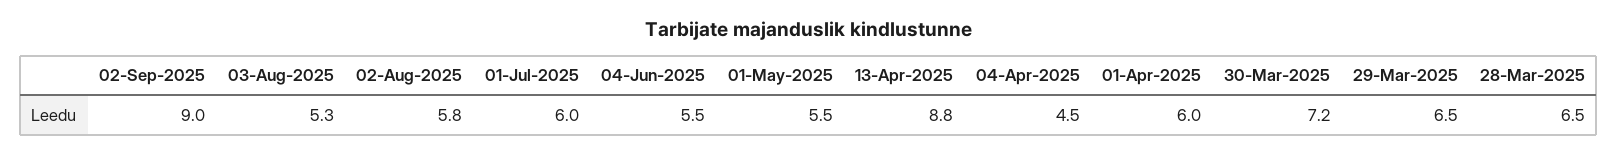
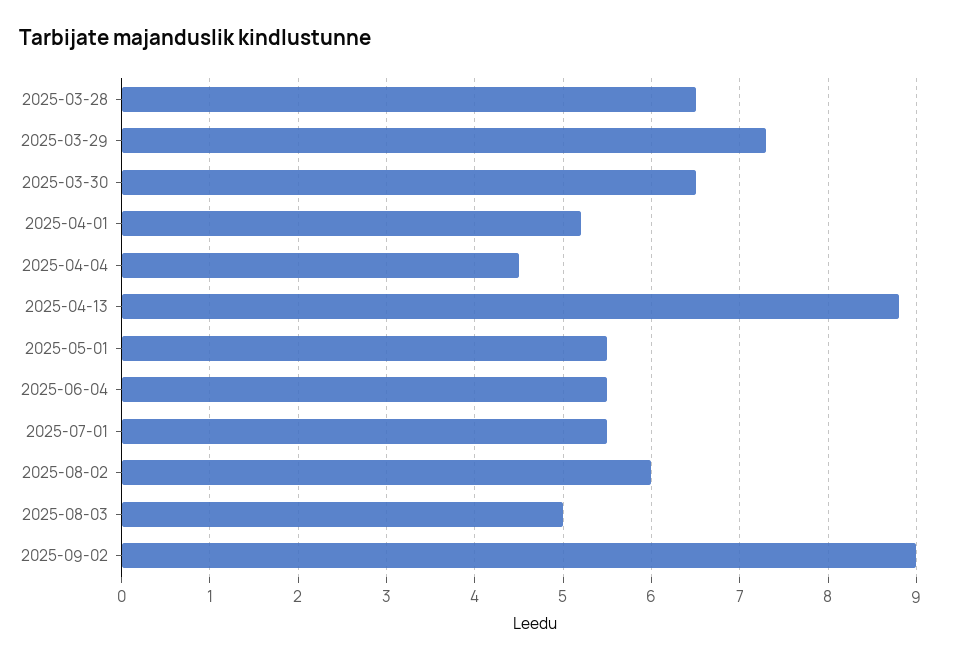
03-Aug-2025: 5.3 -> 5
02-Aug-2025: 5.8 -> 6
01-Jul-2025: 6 -> 5.5
01-Apr-2025: 6 -> 5.2
30-Mar-2025: 7.2 -> 6.5
29-Mar-2025: 6.5 -> 7.3

